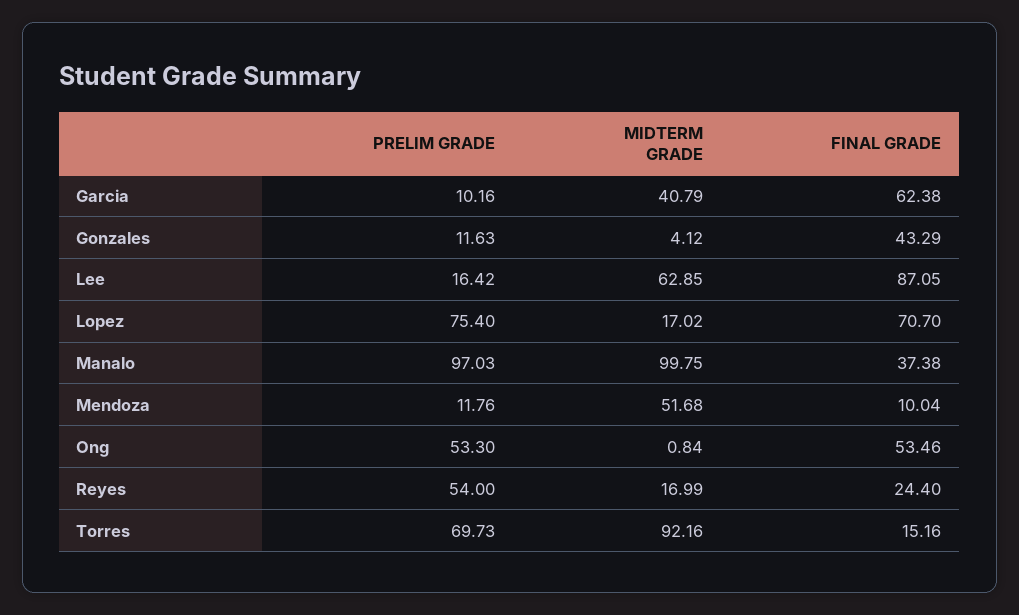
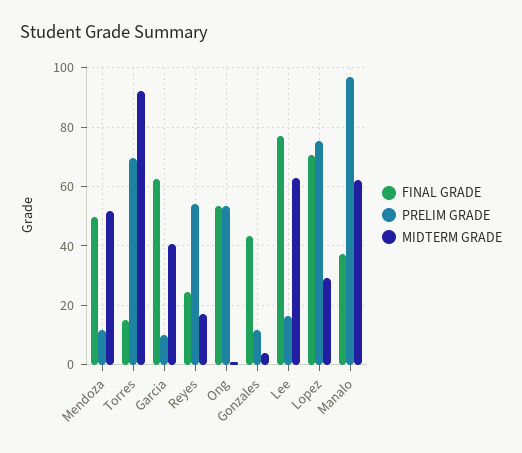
FINAL GRADE, Lee: 87.05 -> 77.5
MIDTERM GRADE, Lopez: 17.02 -> 30
MIDTERM GRADE, Manalo: 99.75 -> 62.5
FINAL GRADE, Mendoza: 10.04 -> 50

